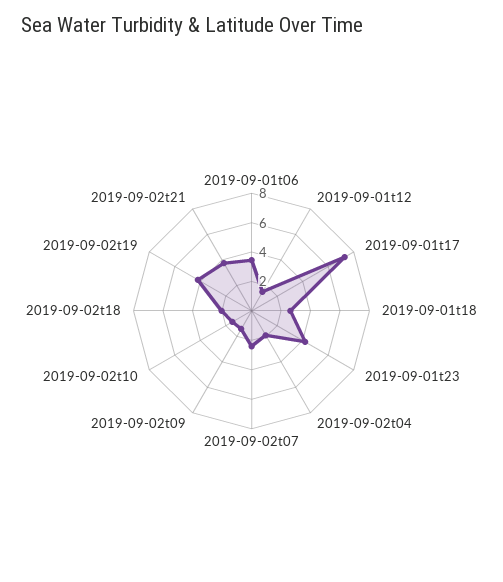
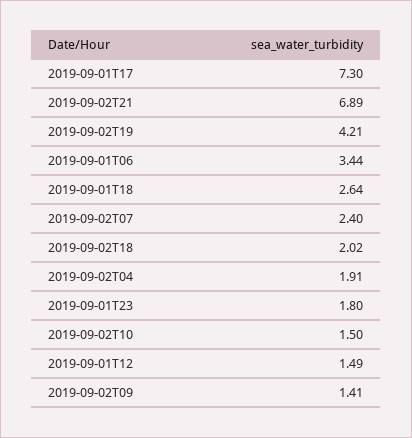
2019-09-01t23: 4 -> 1.8
2019-09-02t21: 4 -> 6.89

